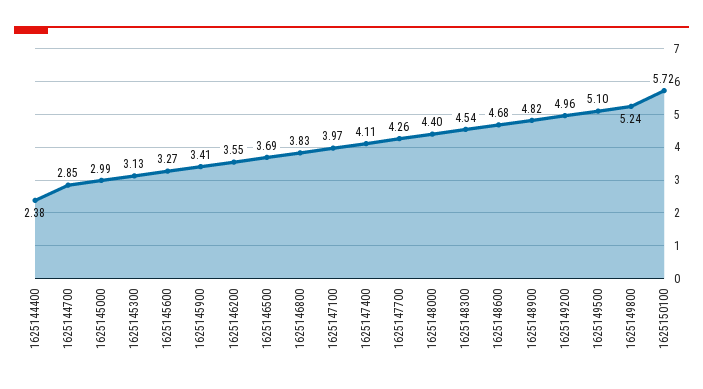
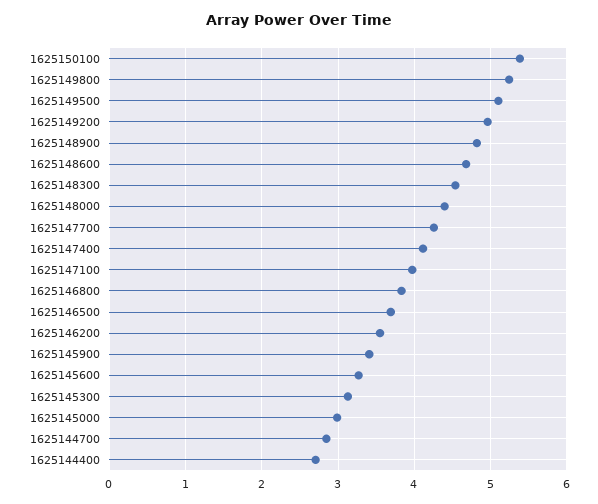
1625144400: 2.38 -> 2.7
1625150100: 5.72 -> 5.4

